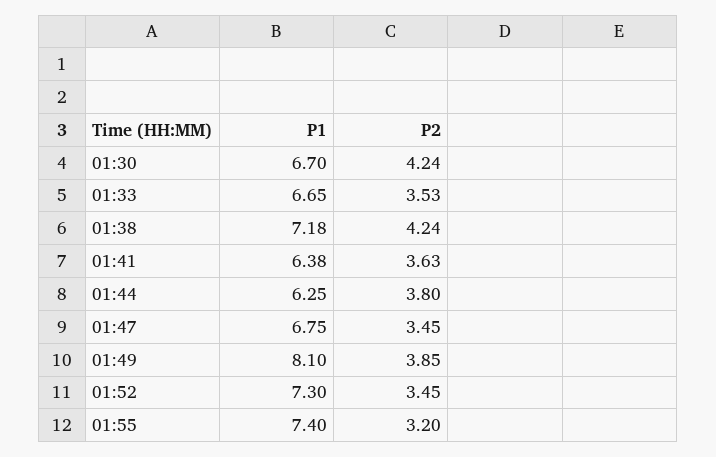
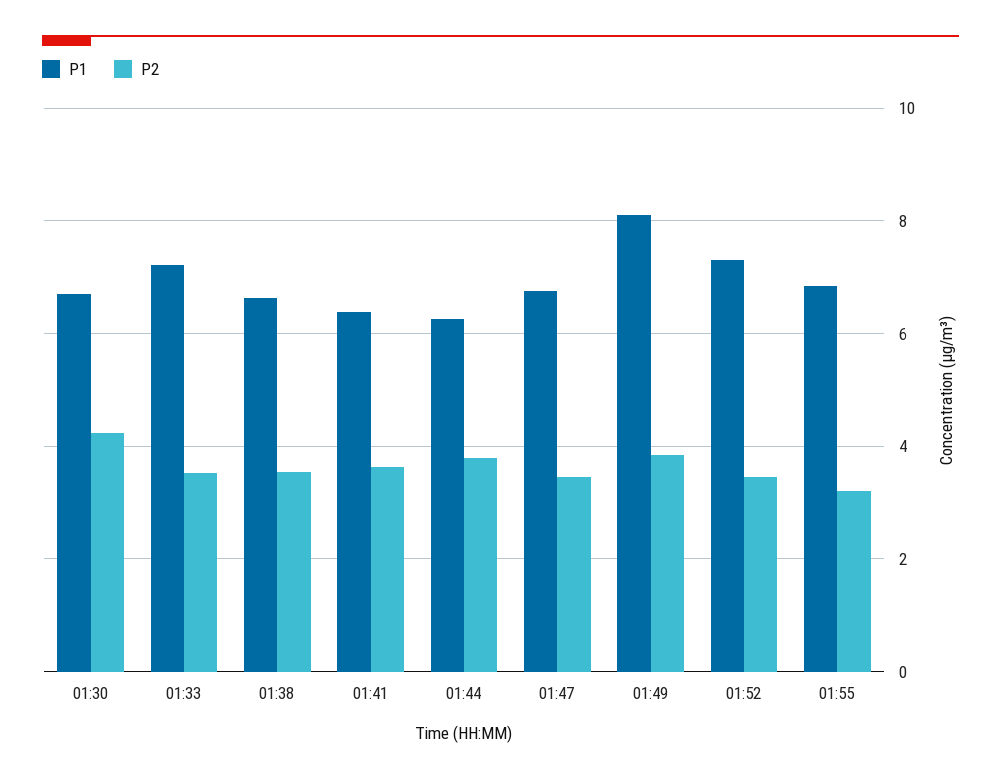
P1, 01:33: 6.65 -> 7.2
P1, 01:38: 7.18 -> 6.6
P2, 01:38: 4.24 -> 3.6
P1, 01:55: 7.4 -> 6.8

